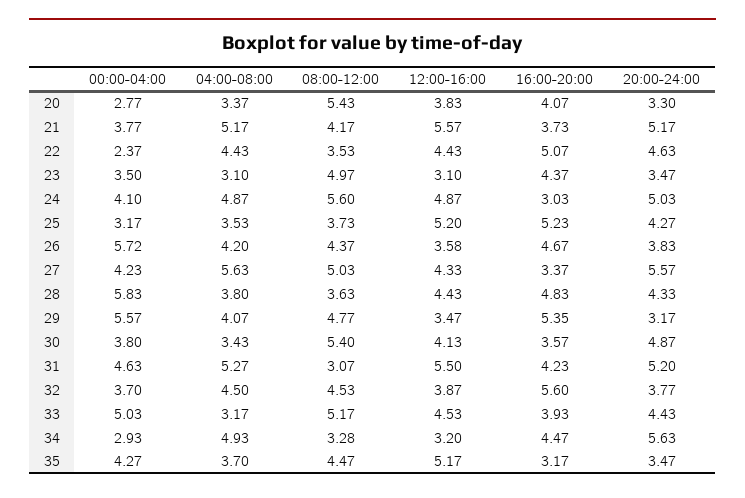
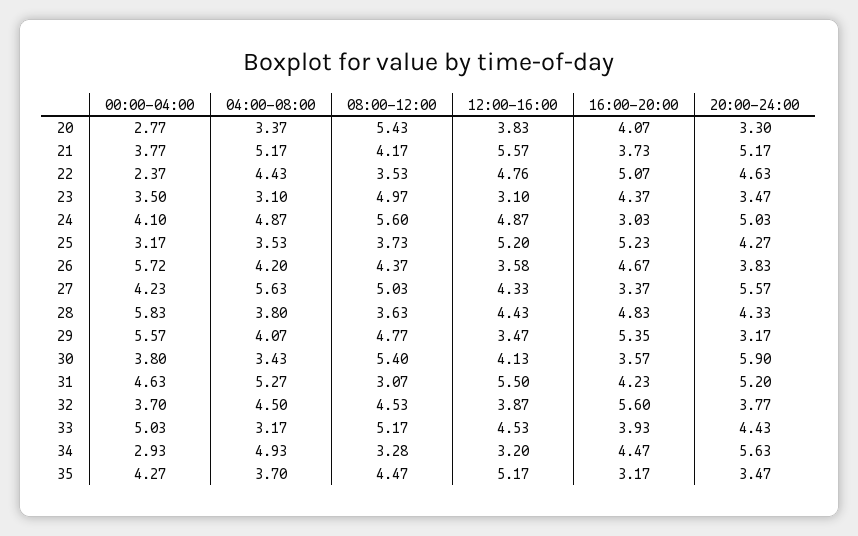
12:00-16:00, 22: 4.43 -> 4.76
20:00-24:00, 30: 4.87 -> 5.9

